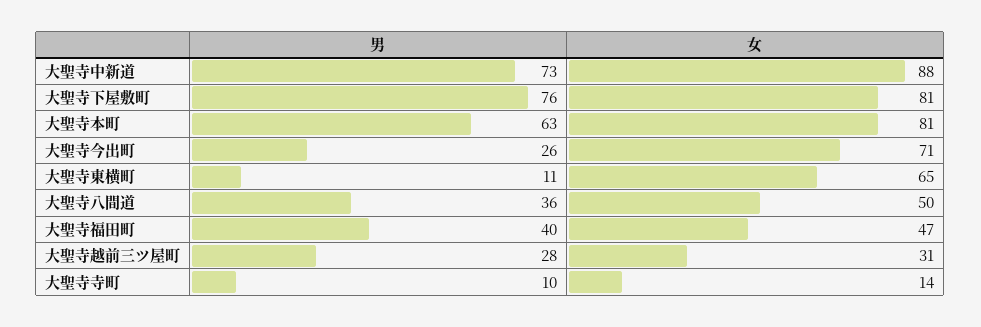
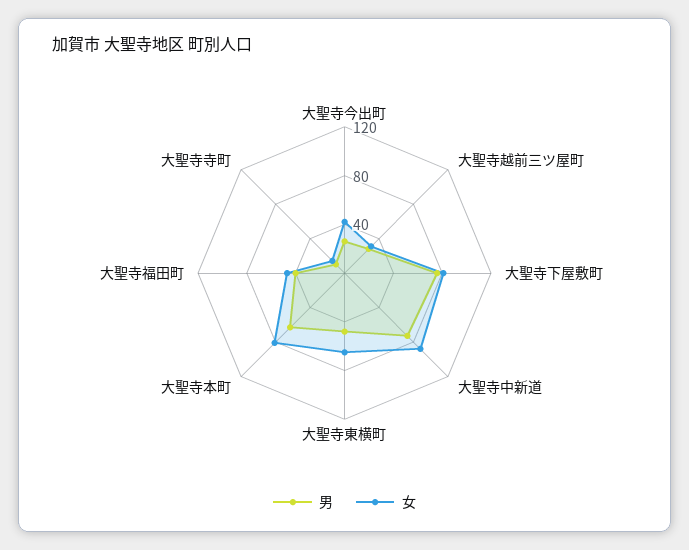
女, 大聖寺今出町: 71 -> 40
男, 大聖寺東横町: 11 -> 50
男, 大聖寺八間道: 36 -> none
女, 大聖寺八間道: 50 -> none

